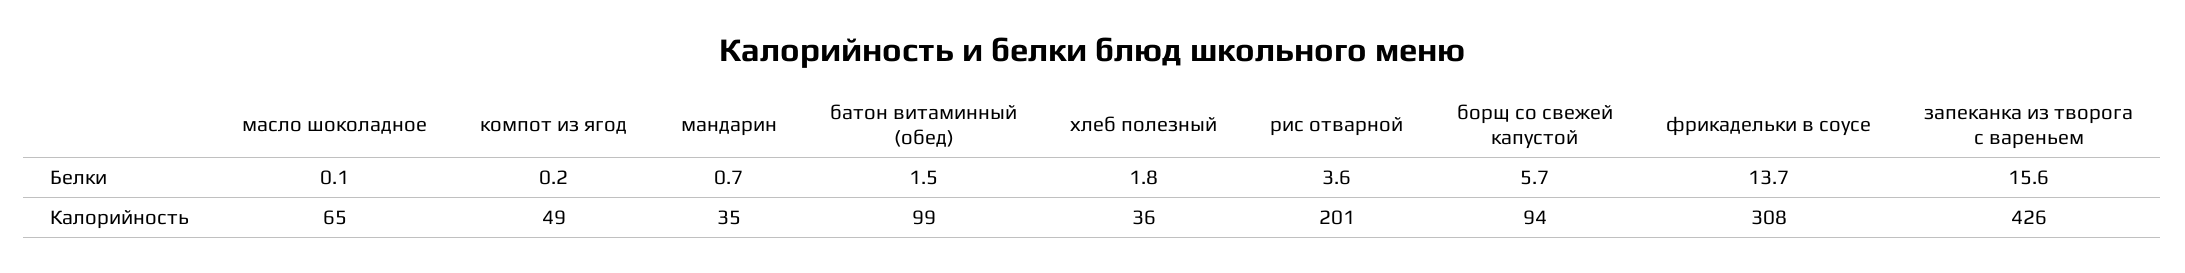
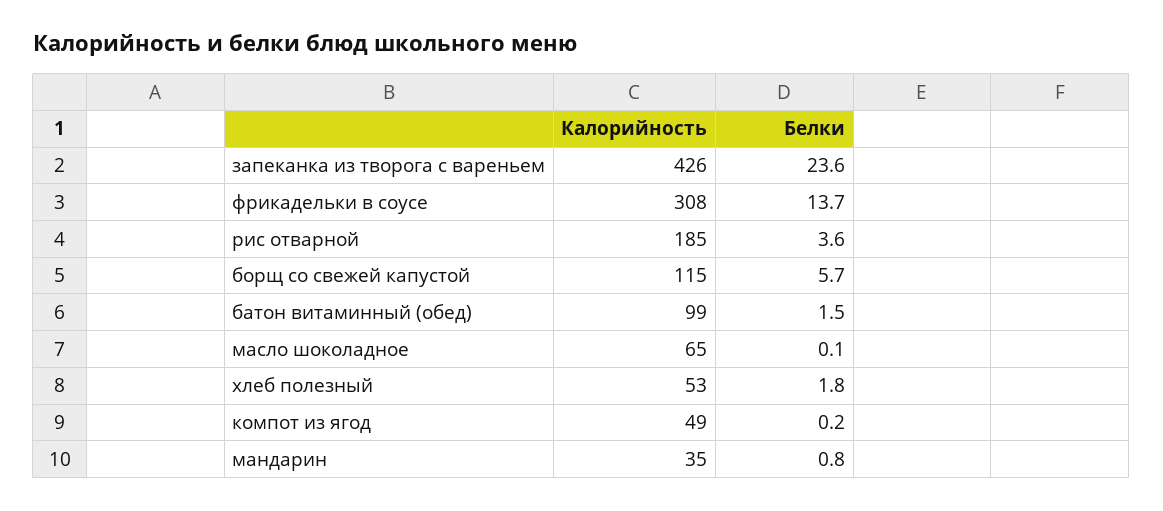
мандарин, Белки: 0.7 -> 0.8
запеканка из творога с вареньем, Белки: 15.6 -> 23.6
хлеб полезный, Калорийность: 36 -> 53
рис отварной, Калорийность: 201 -> 185
борщ со свежей капустой, Калорийность: 94 -> 115

